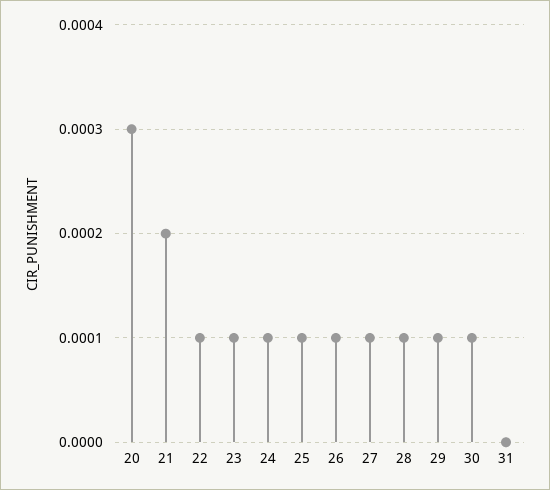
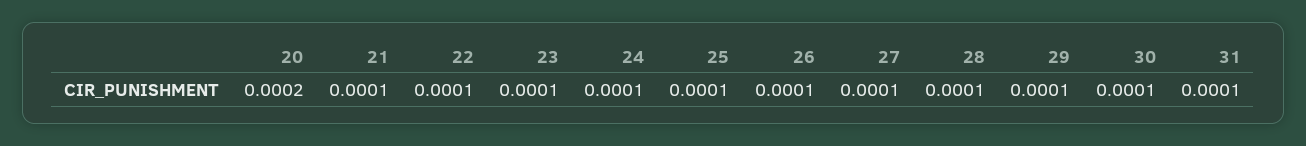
20: 0.0003 -> 0.0002
21: 0.0002 -> 0.0001
31: 0 -> 0.0001

